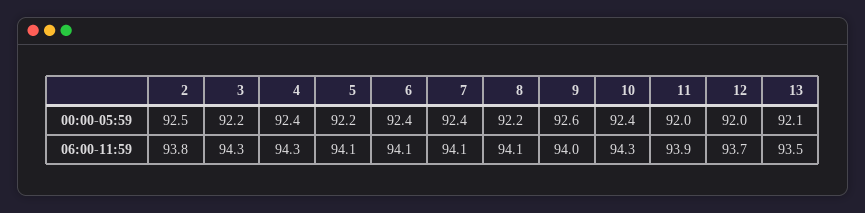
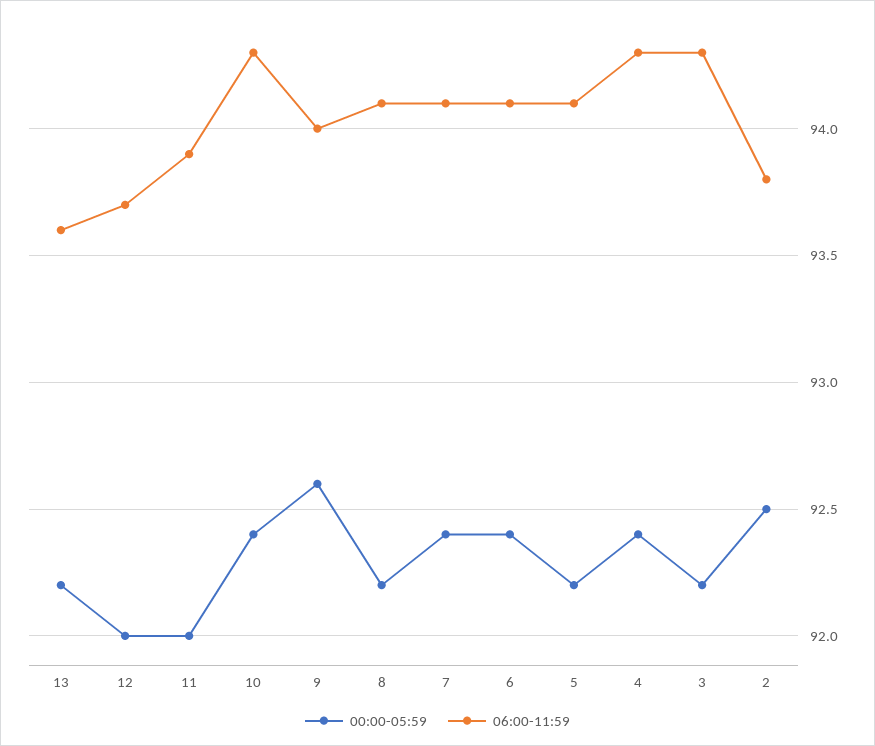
00:00-05:59, 13: 92.1 -> 92.2
06:00-11:59, 13: 93.5 -> 93.6

